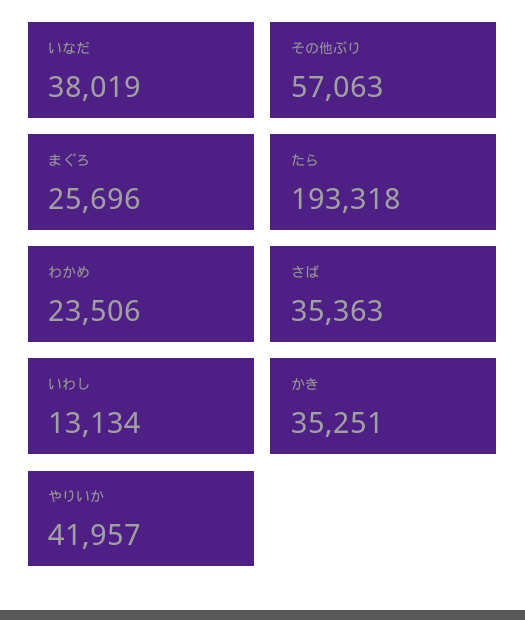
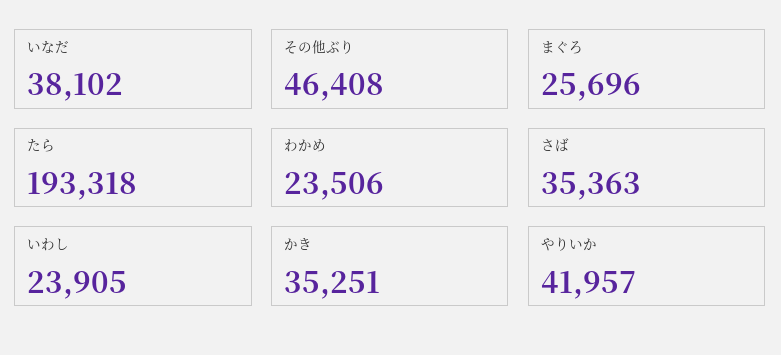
いなだ: 38019 -> 38102
その他ぶり: 57063 -> 46408
いわし: 13134 -> 23905

